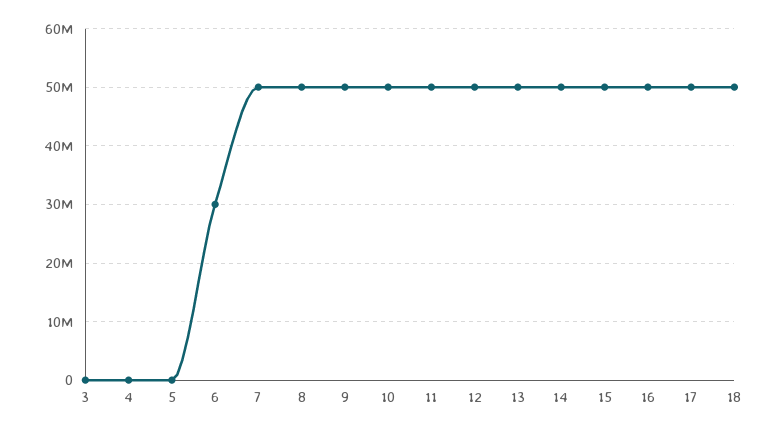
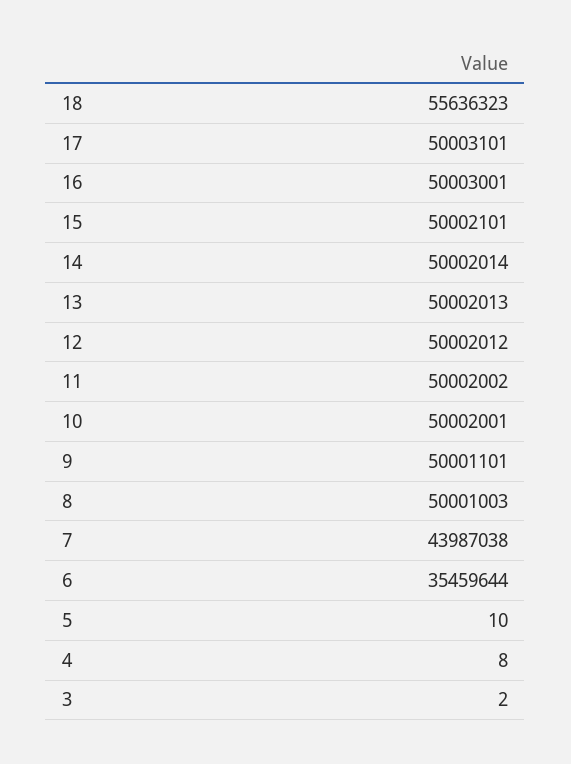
6: 30000000 -> 35459644
7: 50000000 -> 43987038
18: 50000000 -> 55636323

